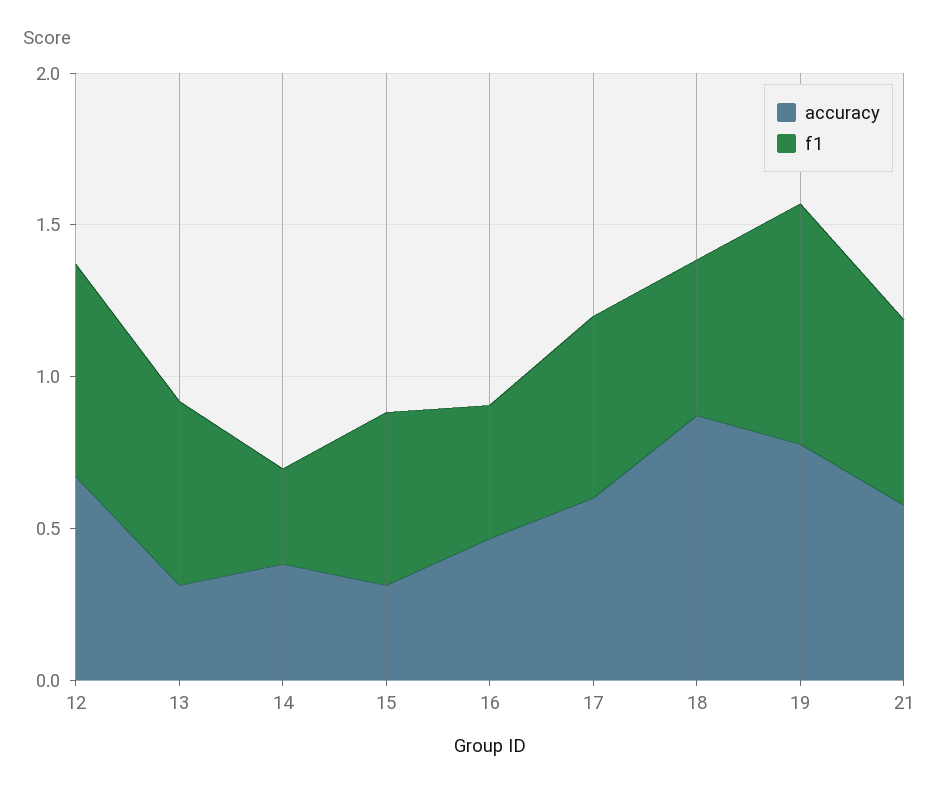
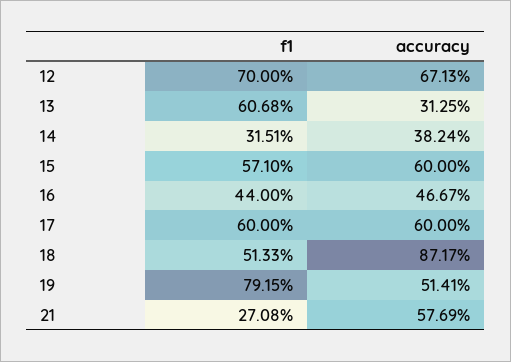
accuracy, 15: 0.3 -> 0.6
accuracy, 19: 0.8 -> 0.5141
f1, 21: 0.6 -> 0.2708

